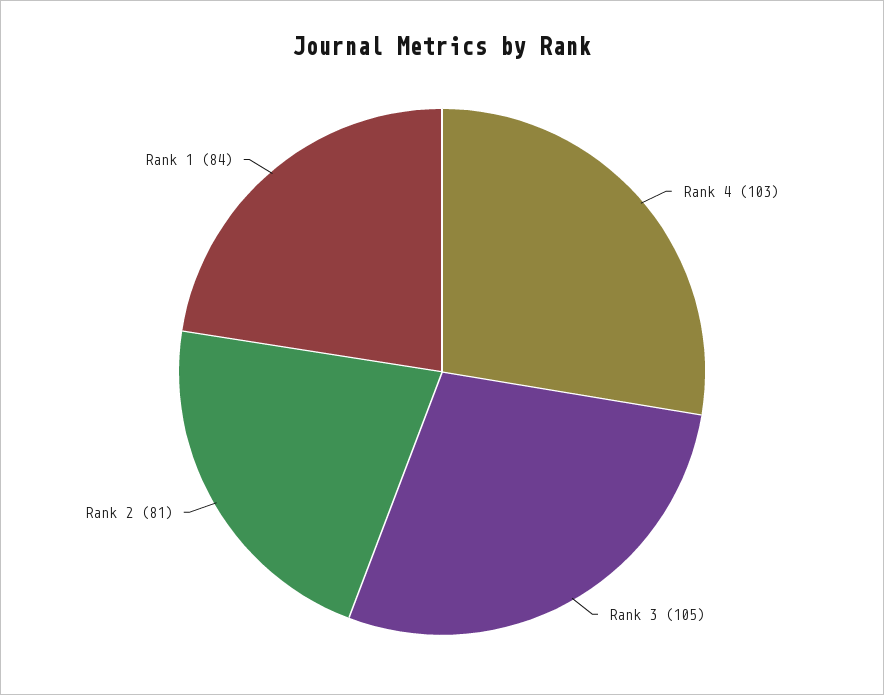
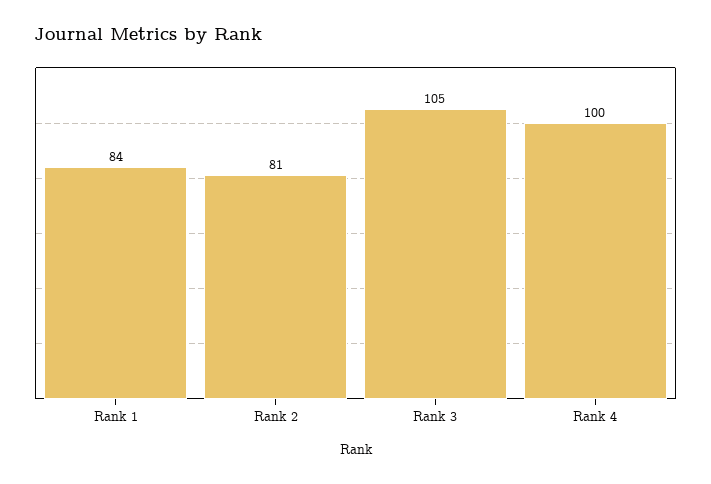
Rank 4: 103 -> 100

